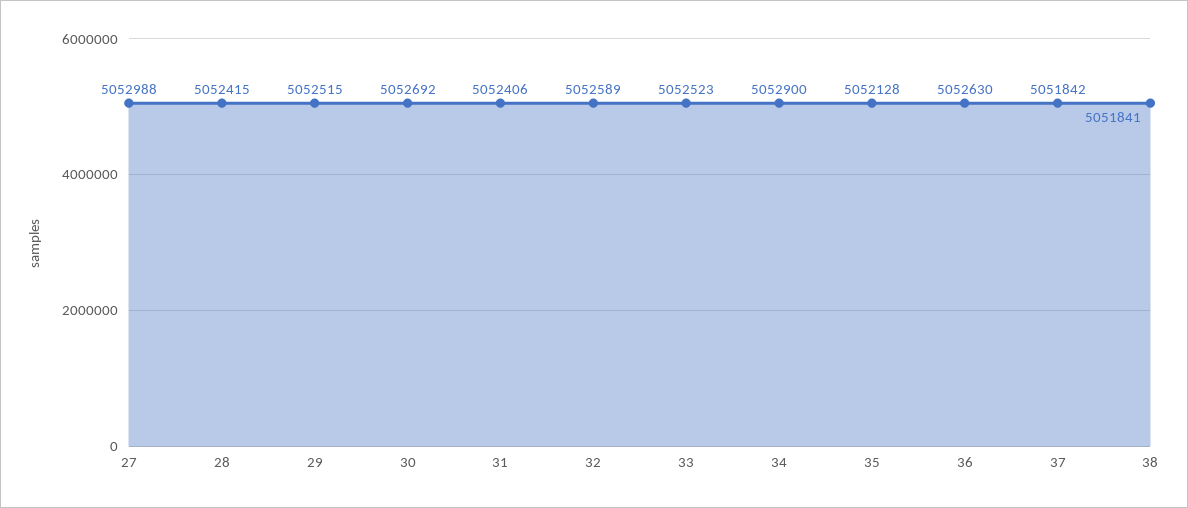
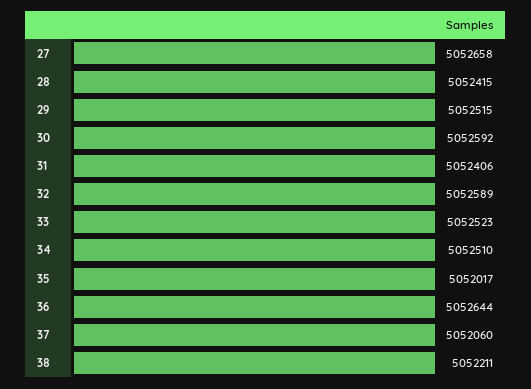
27: 5052988 -> 5052658
30: 5052692 -> 5052592
34: 5052900 -> 5052510
35: 5052128 -> 5052017
36: 5052630 -> 5052644
37: 5051842 -> 5052060
38: 5051841 -> 5052211

